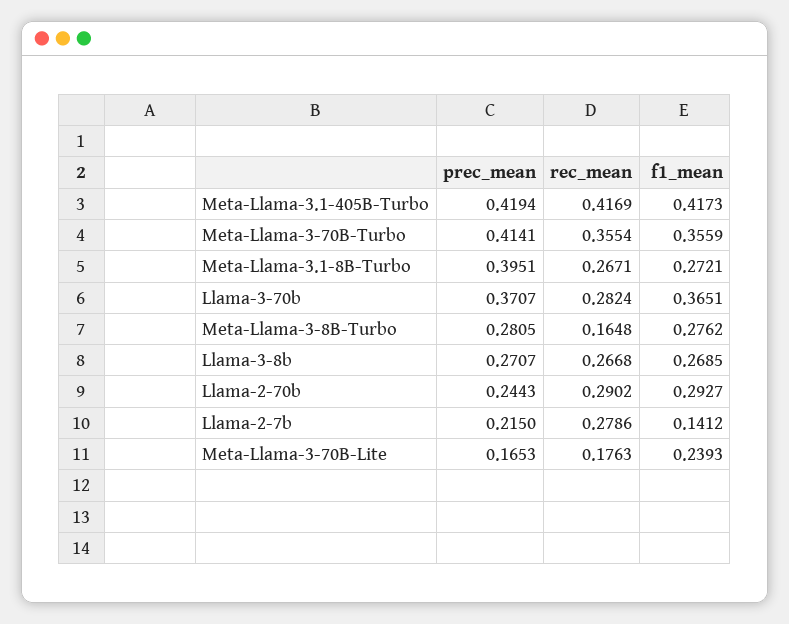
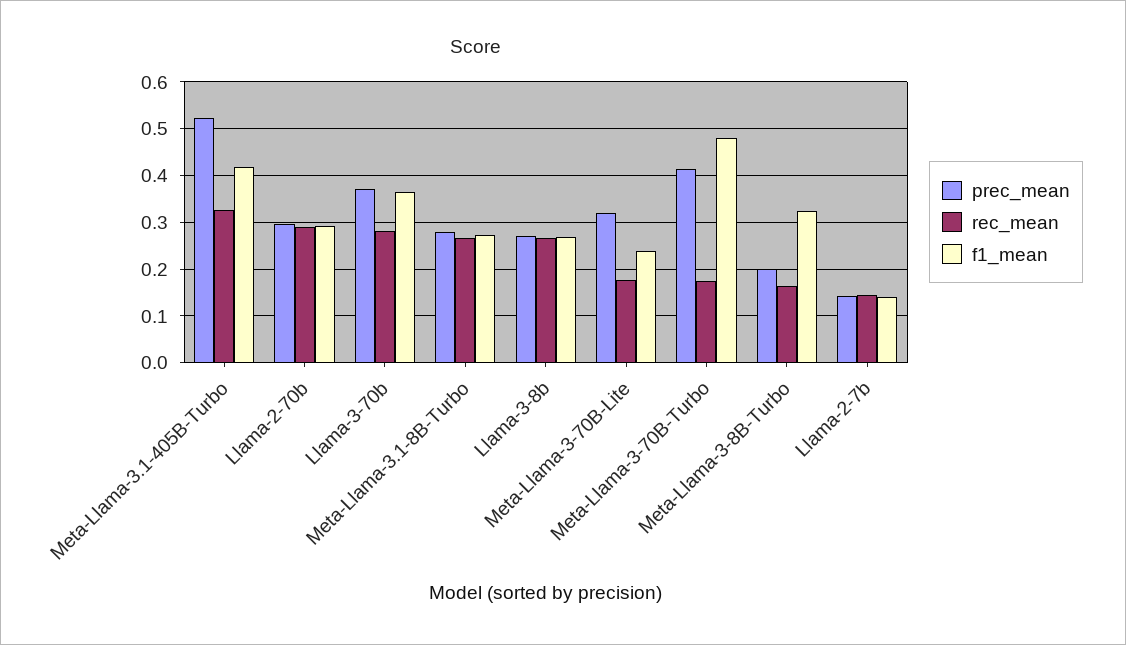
prec_mean, Meta-Llama-3.1-405B-Turbo: 0.4194 -> 0.52
rec_mean, Meta-Llama-3.1-405B-Turbo: 0.4169 -> 0.32
rec_mean, Meta-Llama-3-70B-Turbo: 0.3554 -> 0.18
f1_mean, Meta-Llama-3-70B-Turbo: 0.3559 -> 0.48
prec_mean, Meta-Llama-3.1-8B-Turbo: 0.3951 -> 0.28
prec_mean, Meta-Llama-3-8B-Turbo: 0.2805 -> 0.2
f1_mean, Meta-Llama-3-8B-Turbo: 0.2762 -> 0.32
prec_mean, Llama-2-70b: 0.2443 -> 0.3
prec_mean, Llama-2-7b: 0.215 -> 0.14
rec_mean, Llama-2-7b: 0.2786 -> 0.14
prec_mean, Meta-Llama-3-70B-Lite: 0.1653 -> 0.32

